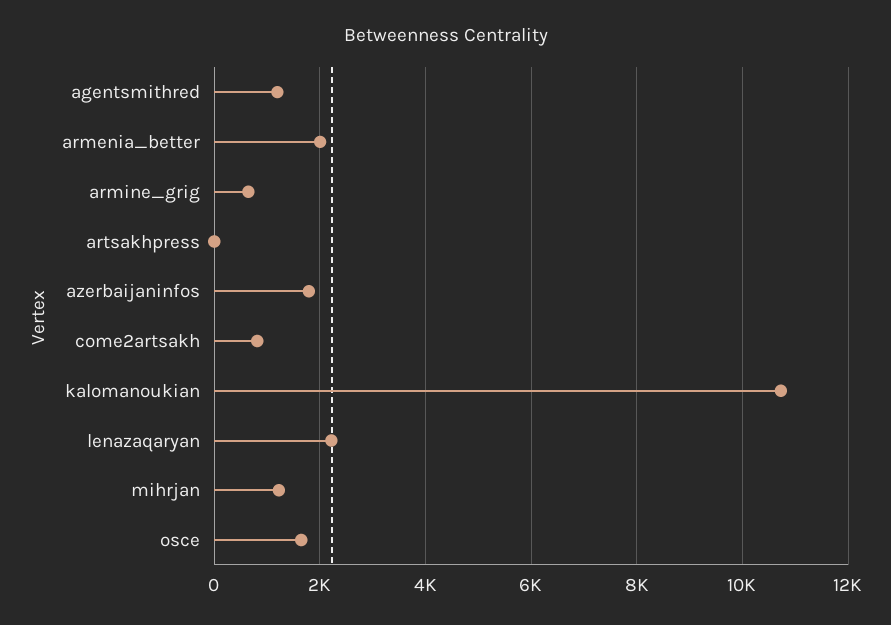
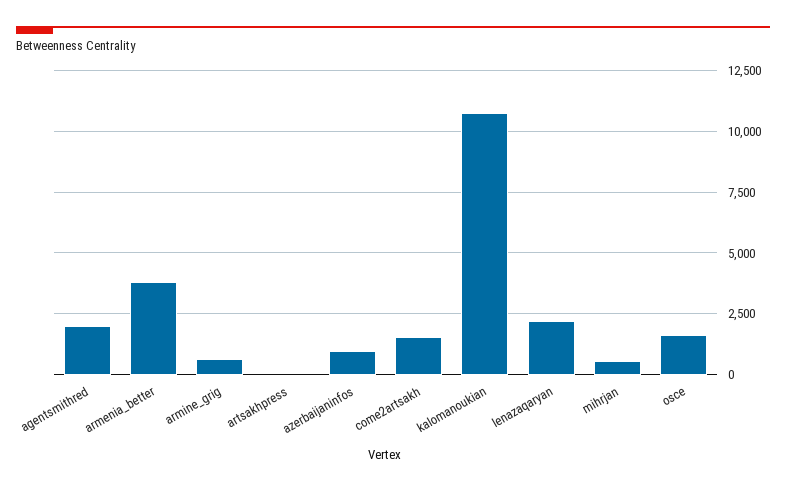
agentsmithred: 1200 -> 2000
armenia_better: 2000 -> 3750
azerbaijaninfos: 1800 -> 1000
come2artsakh: 800 -> 1500
mihrjan: 1200 -> 500

